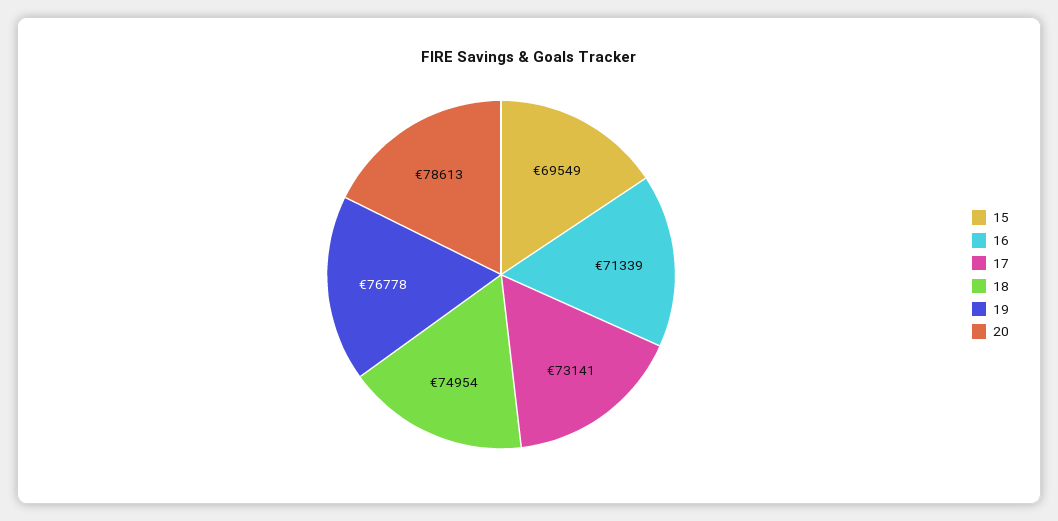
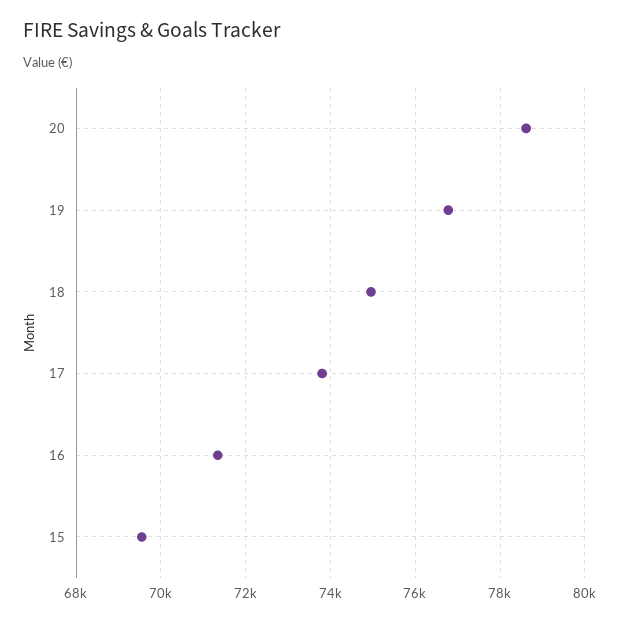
17: 73141 -> 73800

